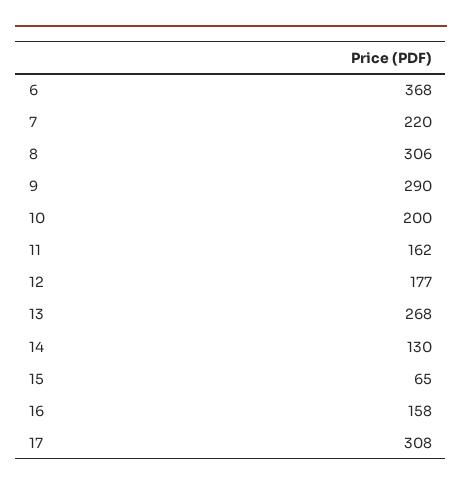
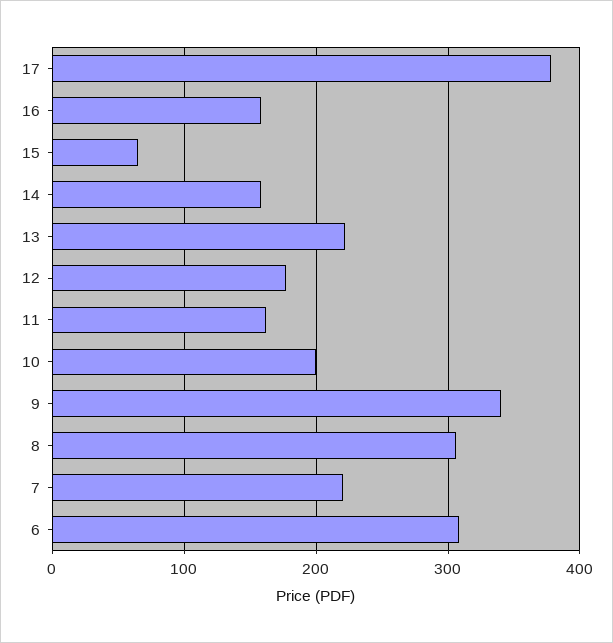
6: 368 -> 310
9: 290 -> 340
13: 268 -> 220
14: 130 -> 160
17: 308 -> 380

